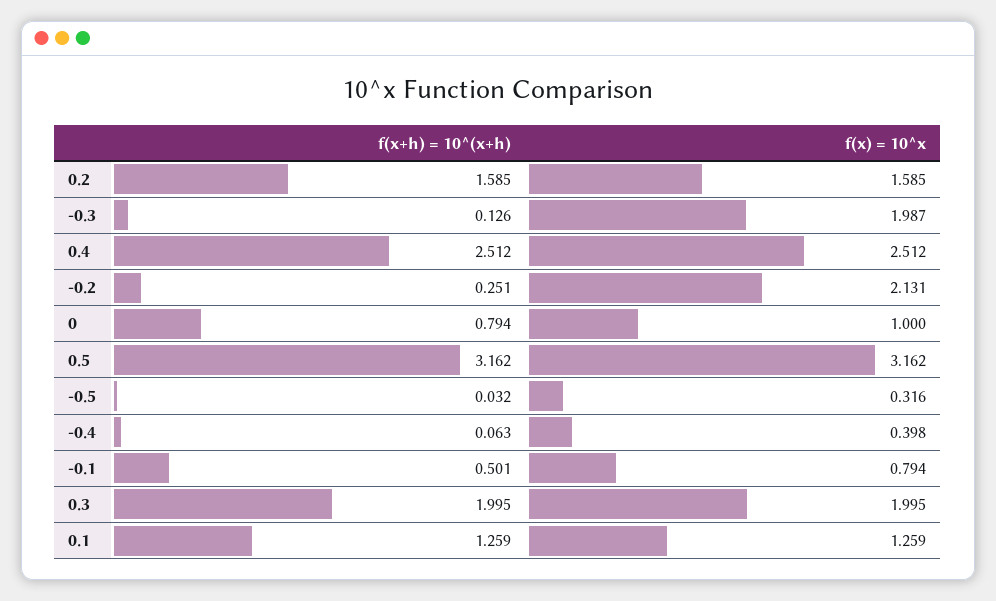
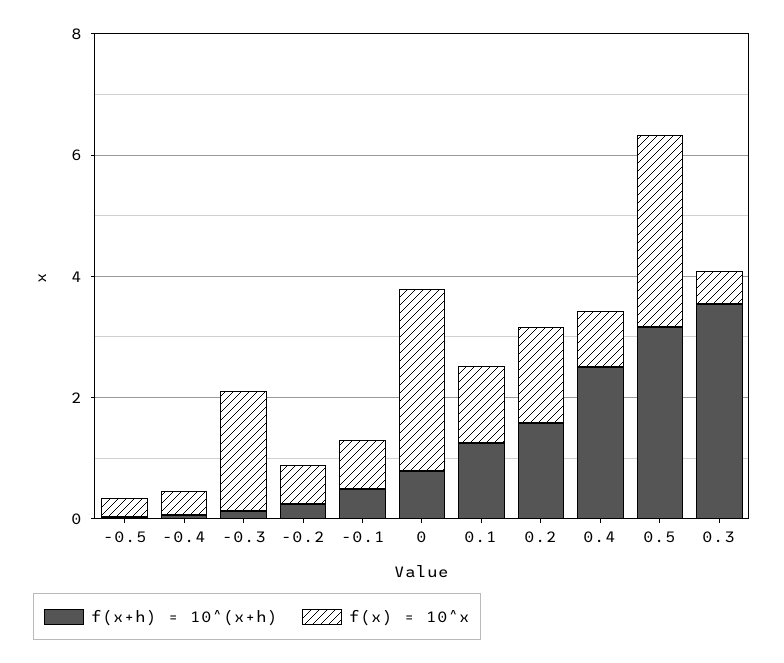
f(x) = 10^x, 0.4: 2.512 -> 1
f(x) = 10^x, -0.2: 2.131 -> 0.5
f(x) = 10^x, 0: 1 -> 3
f(x+h) = 10^(x+h), 0.3: 1.995 -> 3.5
f(x) = 10^x, 0.3: 1.995 -> 0.5

